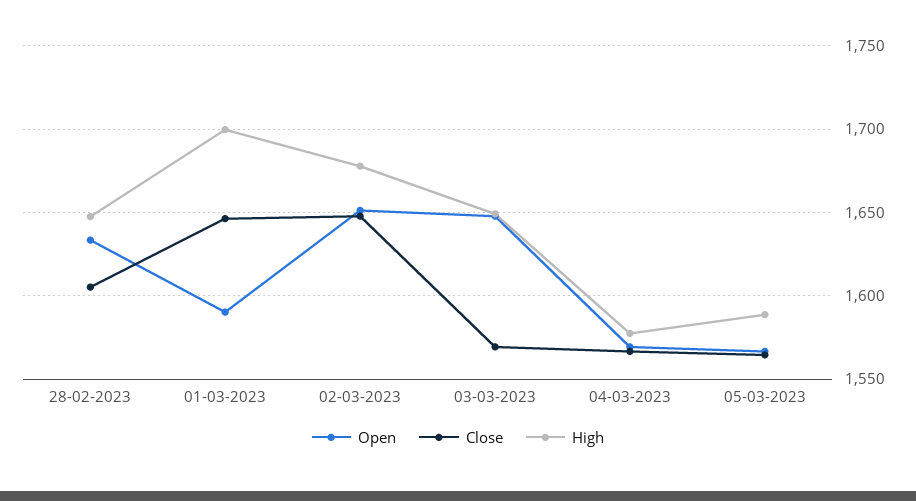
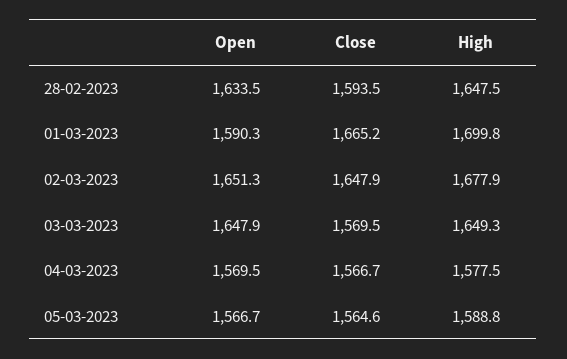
Close, 28-02-2023: 1605 -> 1593.5
Close, 01-03-2023: 1645 -> 1665.2

